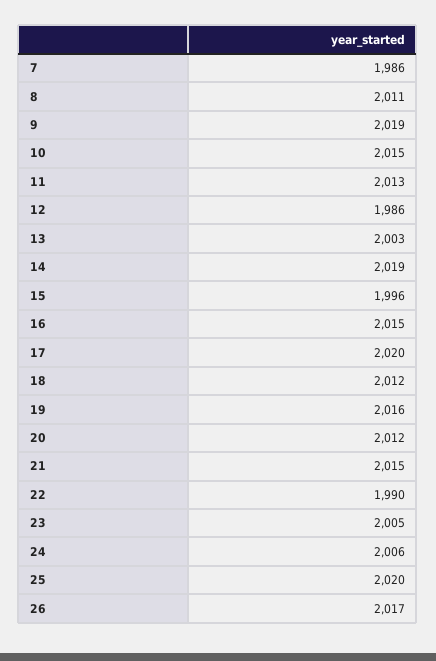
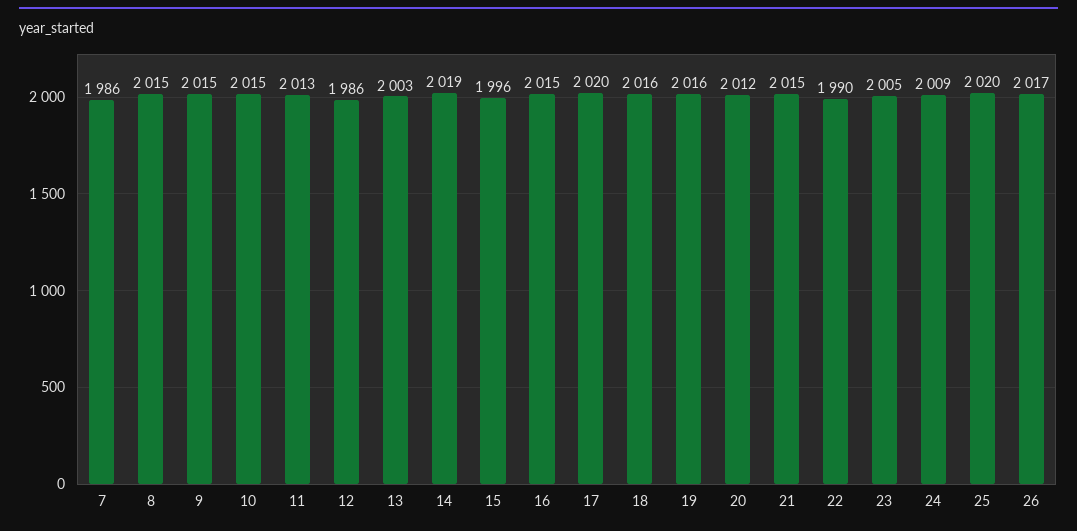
8: 2011 -> 2015
9: 2019 -> 2015
18: 2012 -> 2016
24: 2006 -> 2009

